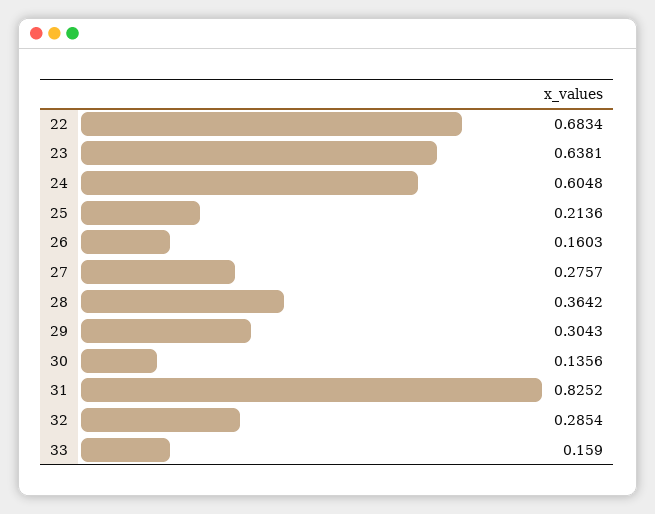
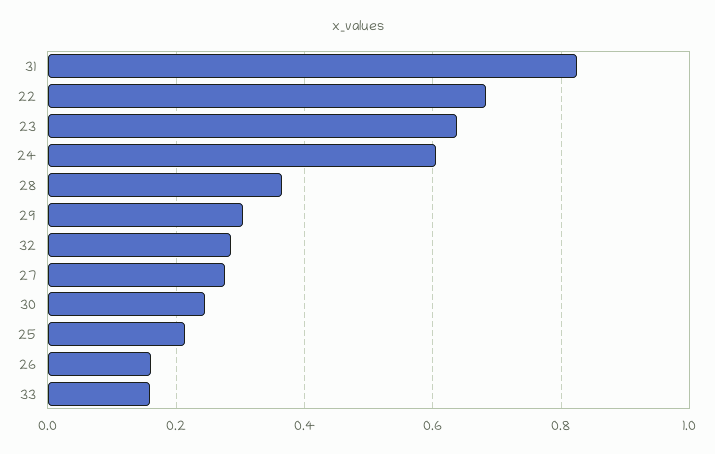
30: 0.1356 -> 0.24

